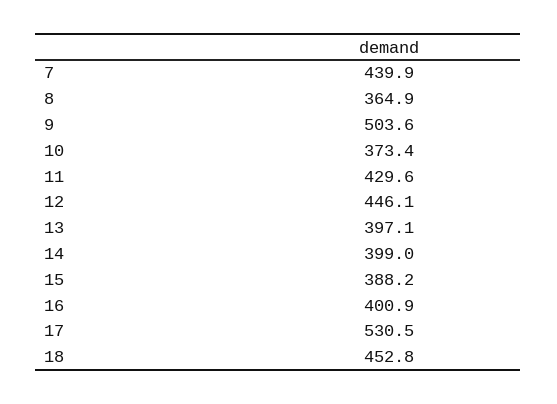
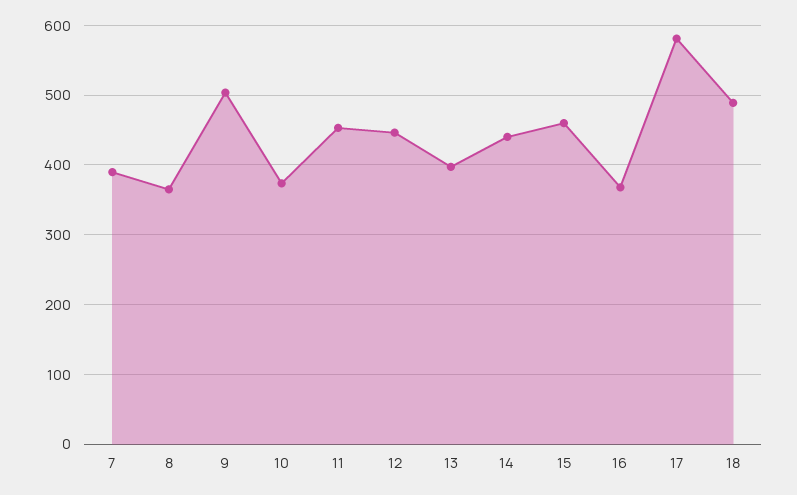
7: 439.9 -> 390
11: 429.6 -> 450
14: 399 -> 440
15: 388.2 -> 460
16: 400.9 -> 370
17: 530.5 -> 580
18: 452.8 -> 490

